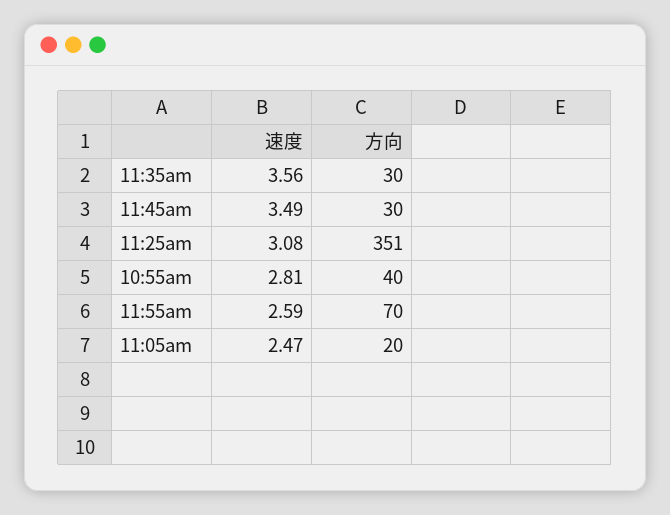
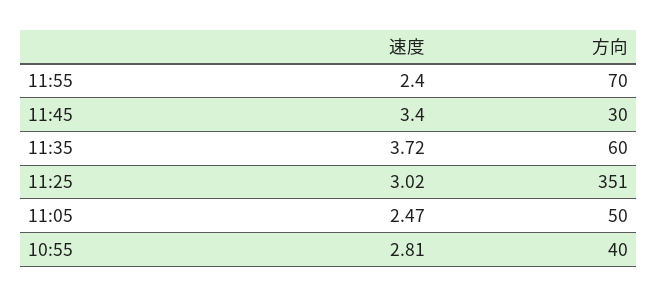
速度, 11:35am: 3.56 -> 3.72
方向, 11:35am: 30 -> 60
速度, 11:45am: 3.49 -> 3.4
速度, 11:25am: 3.08 -> 3.02
速度, 11:55am: 2.59 -> 2.4
方向, 11:05am: 20 -> 50

